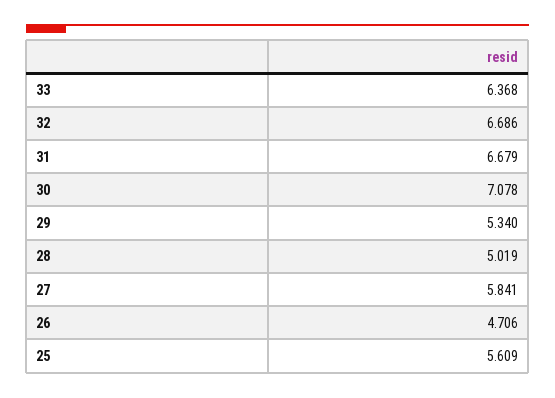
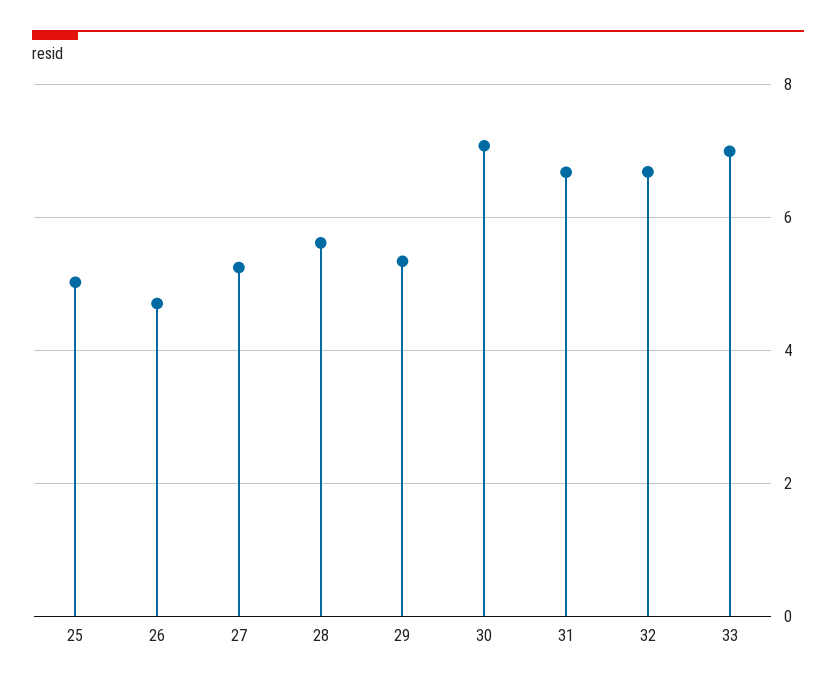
33: 6.368 -> 7
28: 5.019 -> 5.6
27: 5.841 -> 5.2
25: 5.609 -> 5

